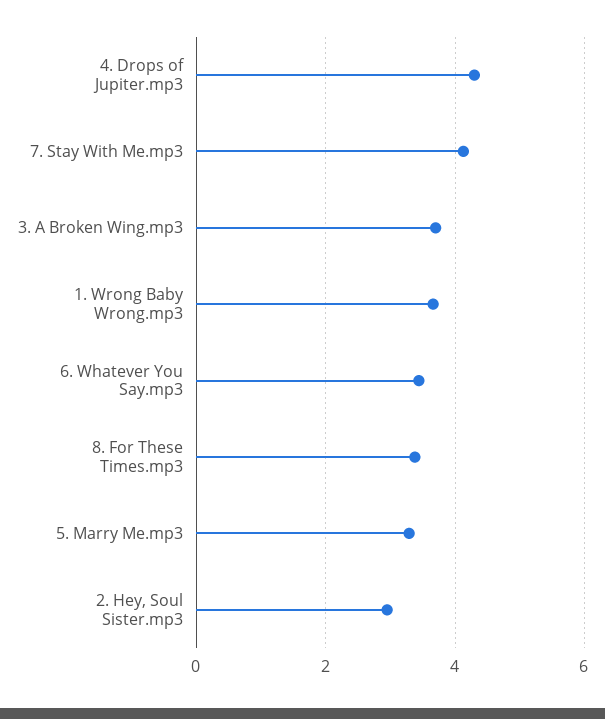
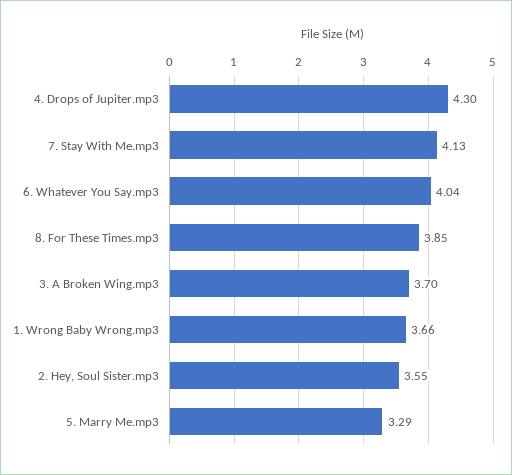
6. Whatever You Say.mp3: 3.4 -> 4.04
8. For These Times.mp3: 3.4 -> 3.85
2. Hey, Soul Sister.mp3: 3 -> 3.55

